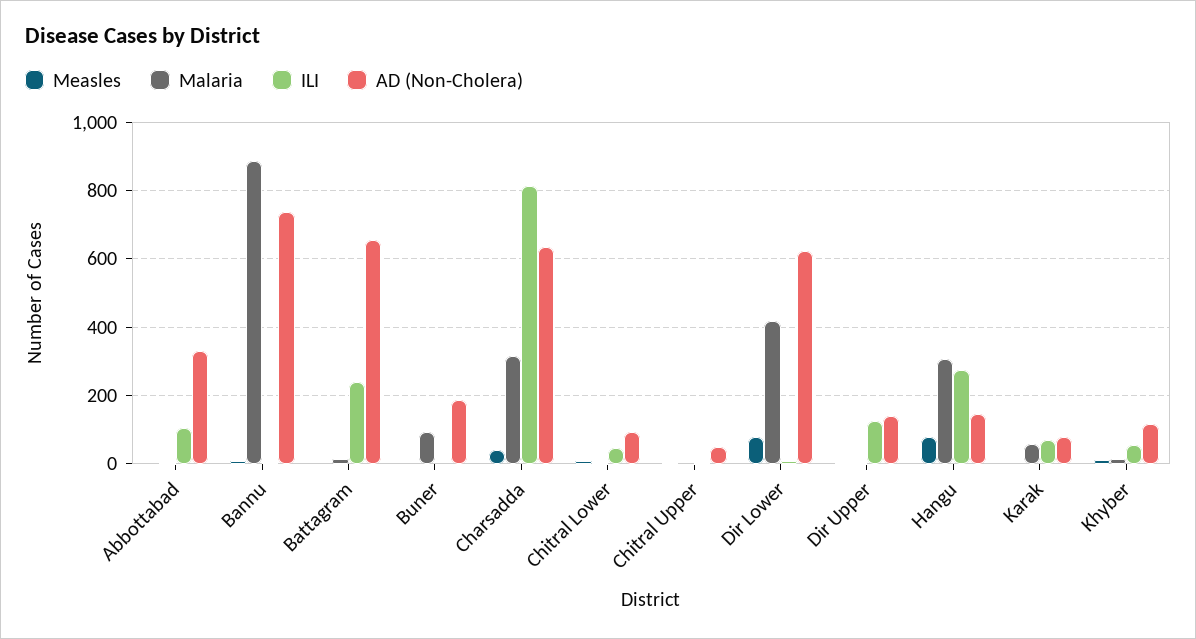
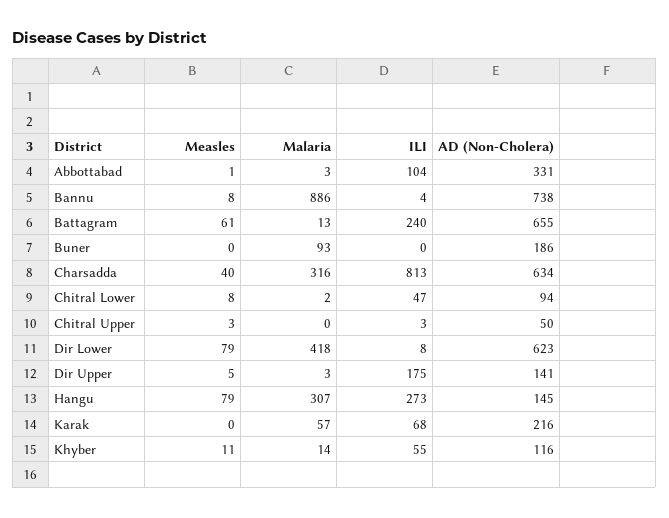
Measles, Battagram: 0 -> 61
ILI, Dir Upper: 120 -> 175
AD (Non-Cholera), Karak: 80 -> 216

